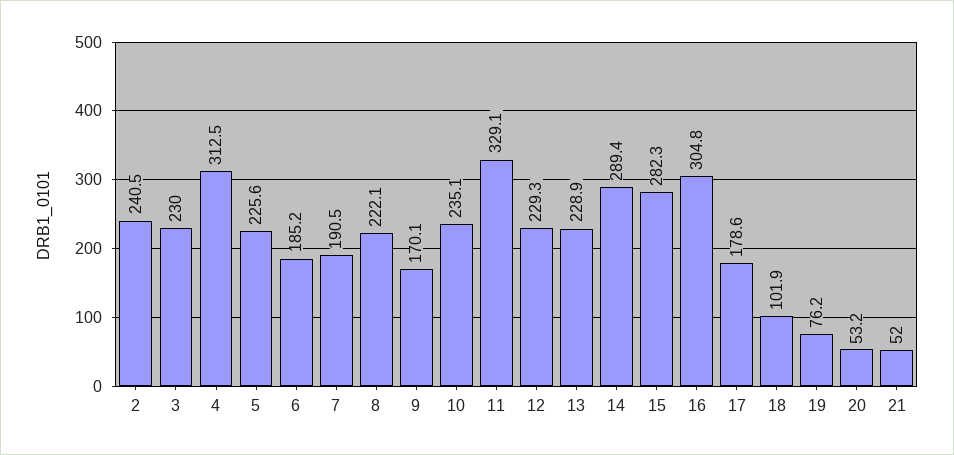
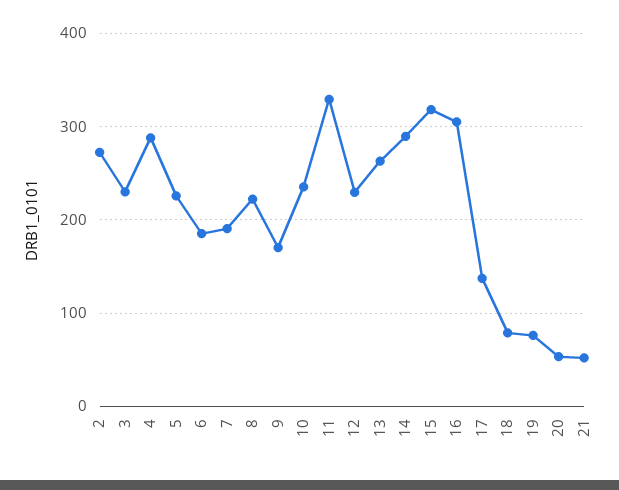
2: 240.5 -> 270
4: 312.5 -> 290
13: 228.9 -> 260
15: 282.3 -> 320
17: 178.6 -> 140
18: 101.9 -> 80

